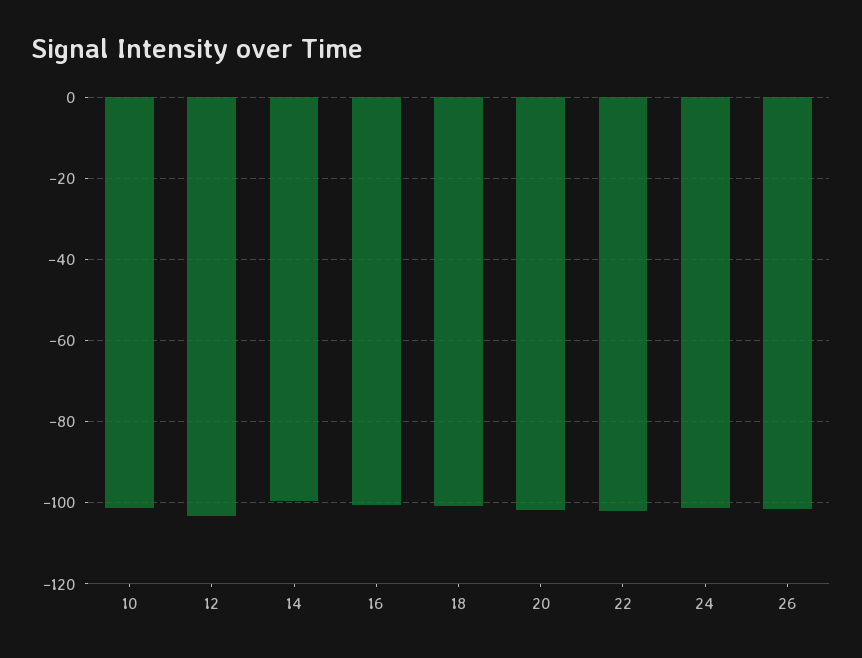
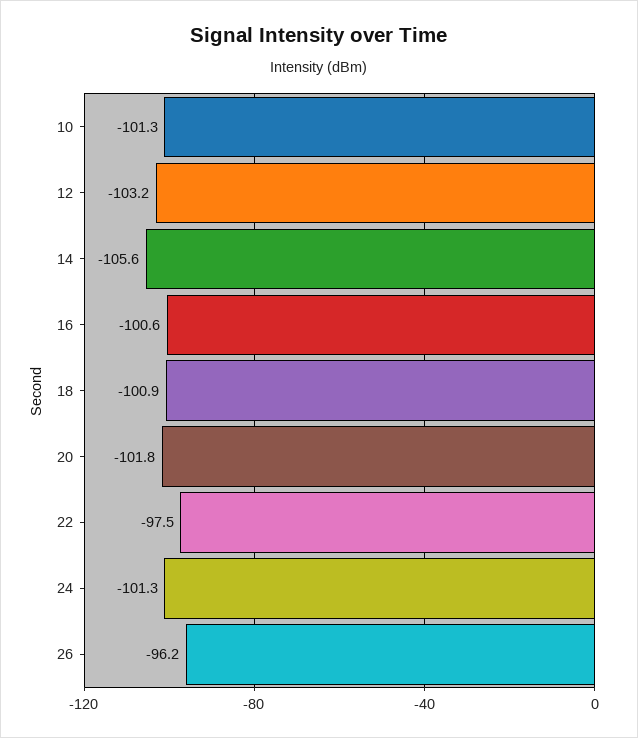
14: -100 -> -105.6
22: -102 -> -97.5
26: -102 -> -96.2

